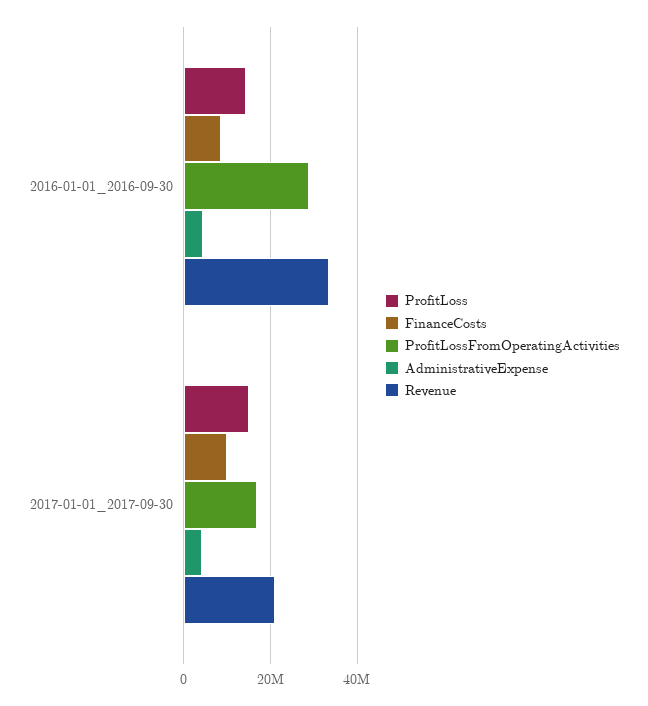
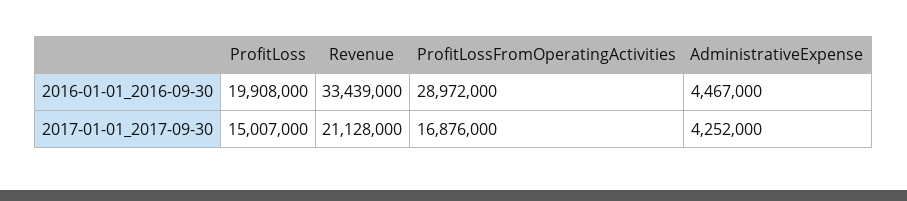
ProfitLoss, 2016-01-01_2016-09-30: 14000000 -> 19908000
FinanceCosts, 2016-01-01_2016-09-30: 8000000 -> none
FinanceCosts, 2017-01-01_2017-09-30: 10000000 -> none

